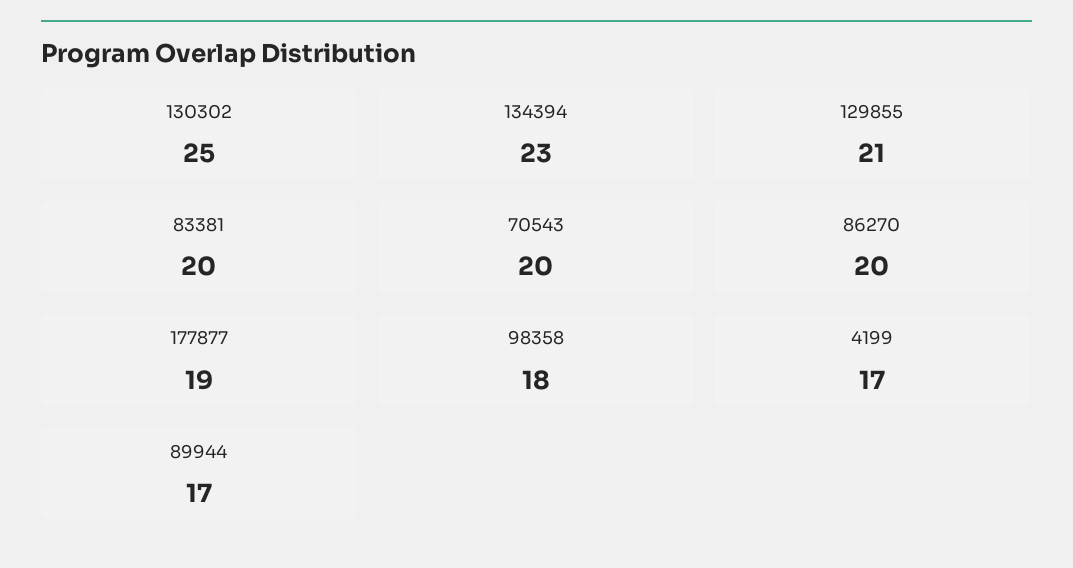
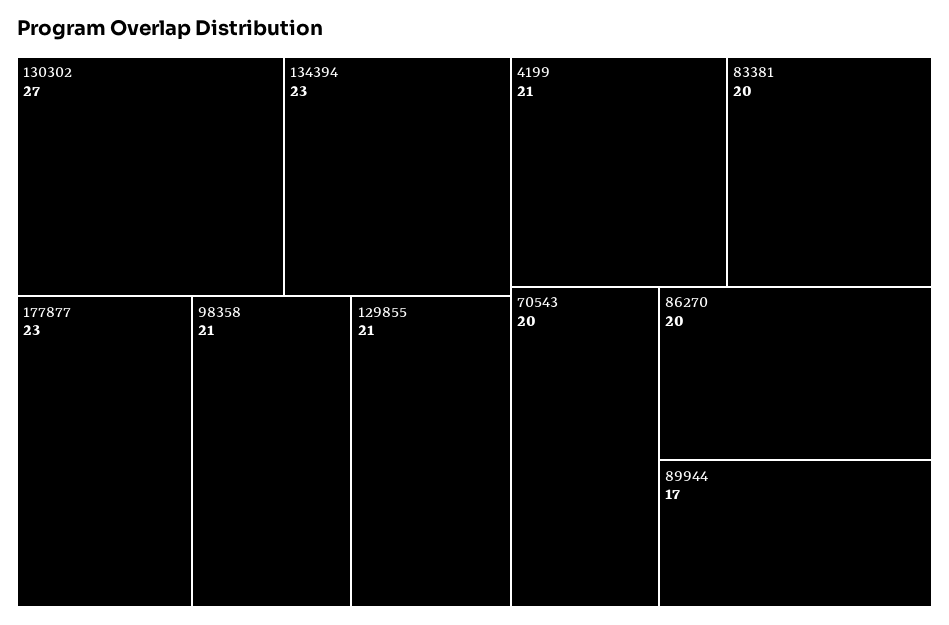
130302: 25 -> 27
177877: 19 -> 23
98358: 18 -> 21
4199: 17 -> 21

